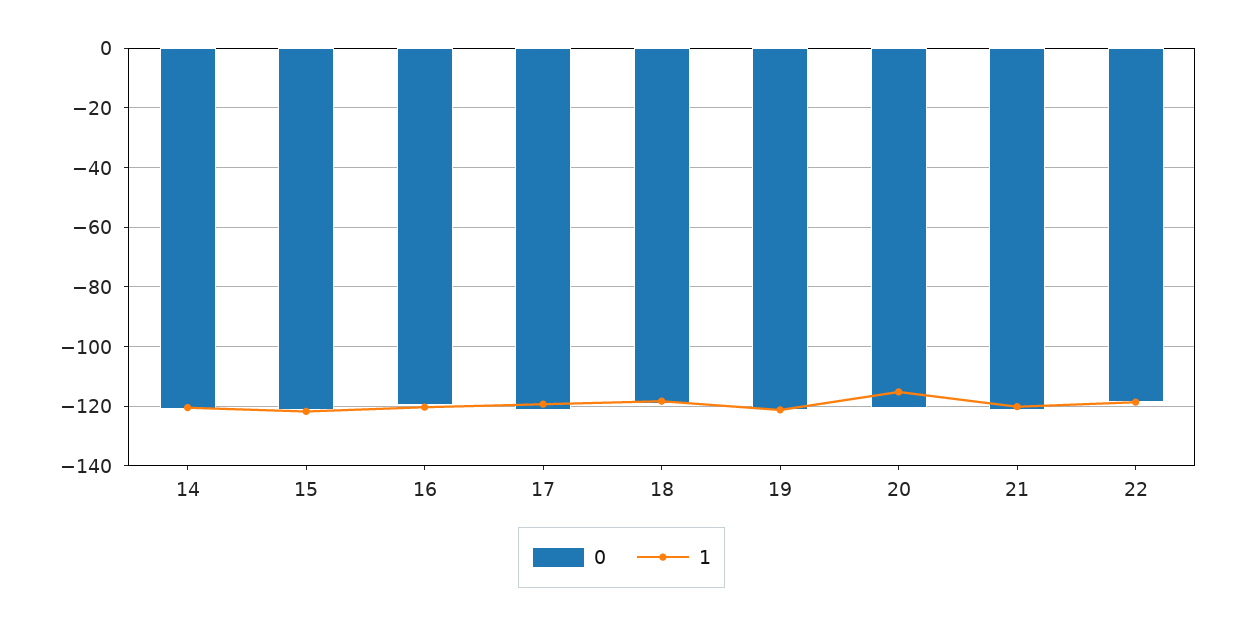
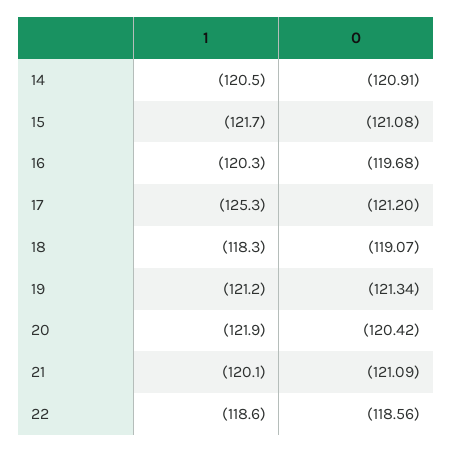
1, 17: -120 -> -125.3
1, 20: -115 -> -121.9

